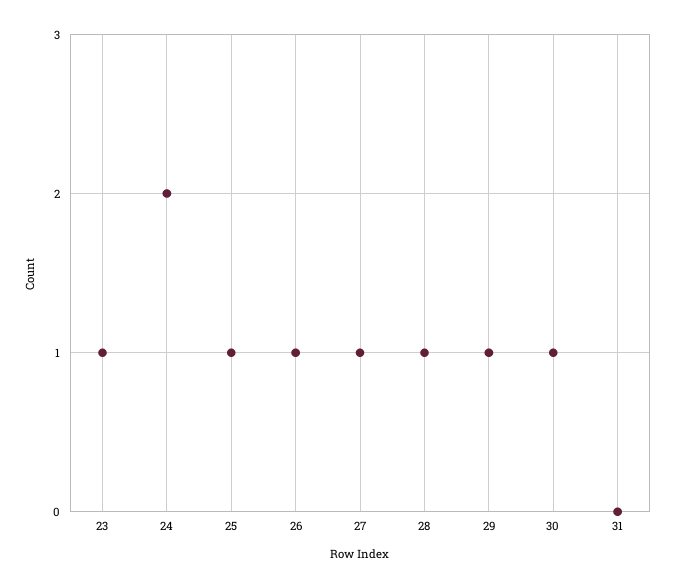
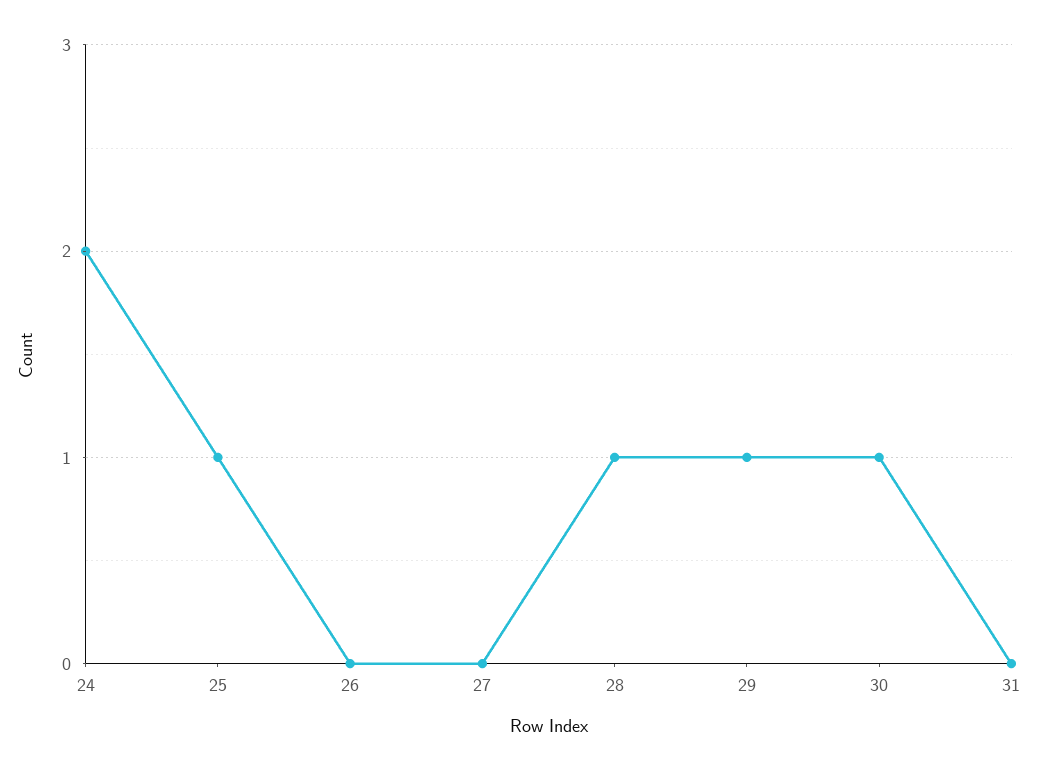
23: 1 -> none
26: 1 -> 0
27: 1 -> 0

